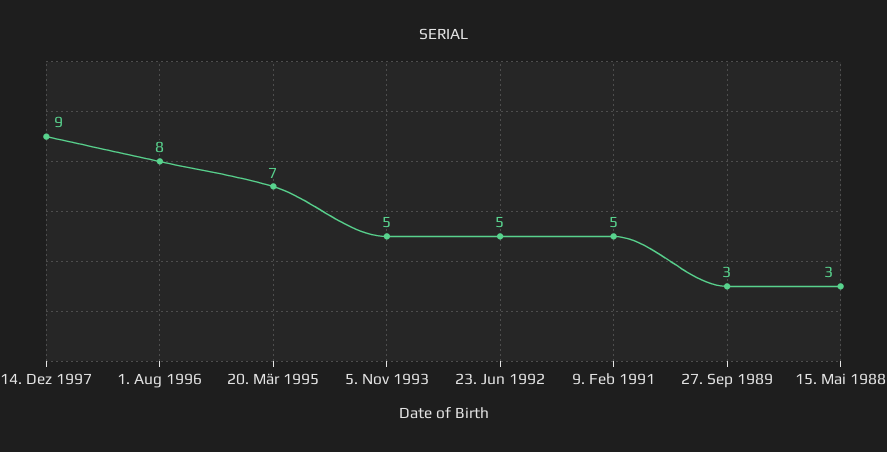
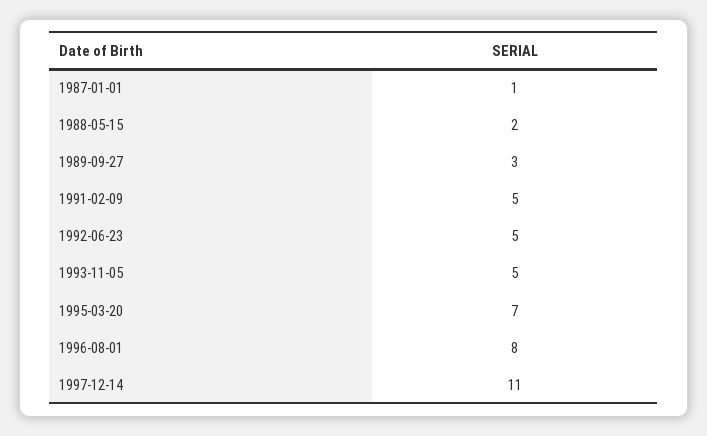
14. Dez 1997: 9 -> 11
15. Mai 1988: 3 -> 2
1987-01-01: none -> 1

